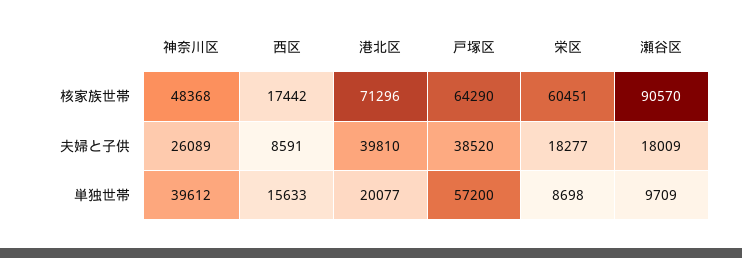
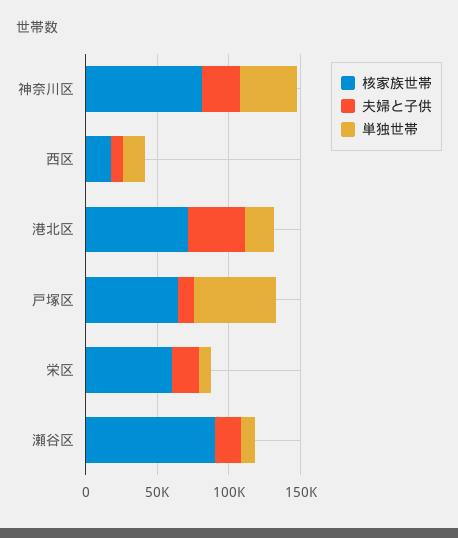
核家族世帯, 神奈川区: 48368 -> 80000
夫婦と子供, 戸塚区: 38520 -> 10000

